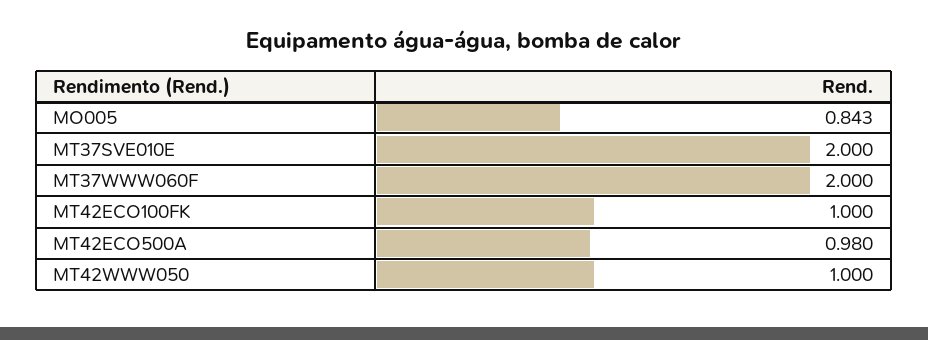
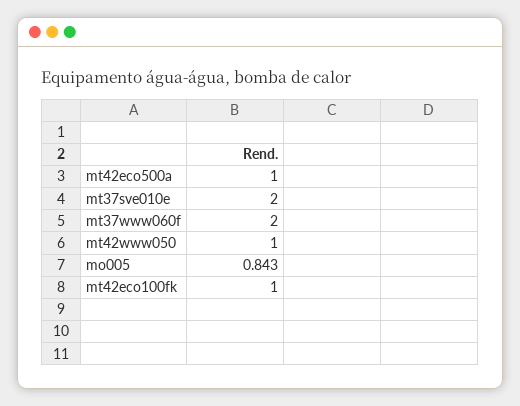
MT42ECO500A: 0.98 -> 1

